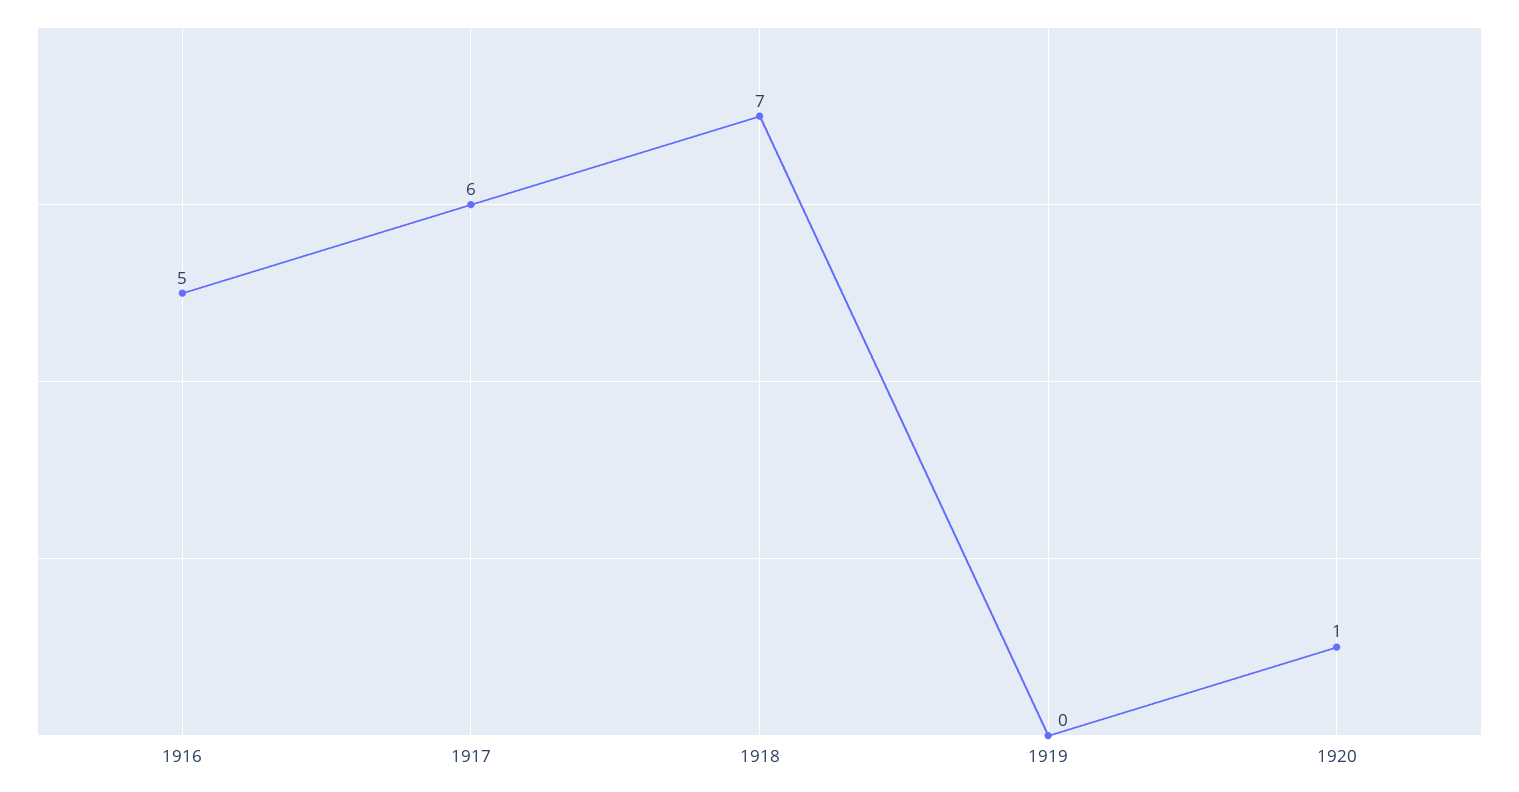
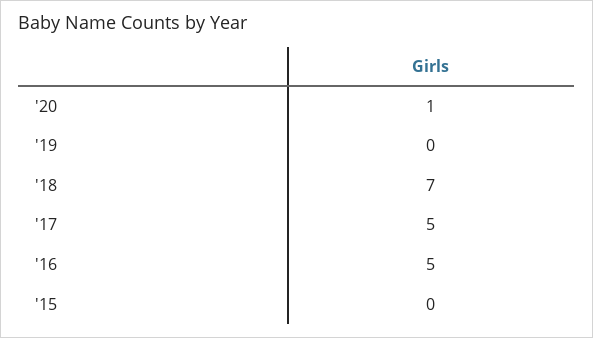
1917: 6 -> 5
'15: none -> 0

